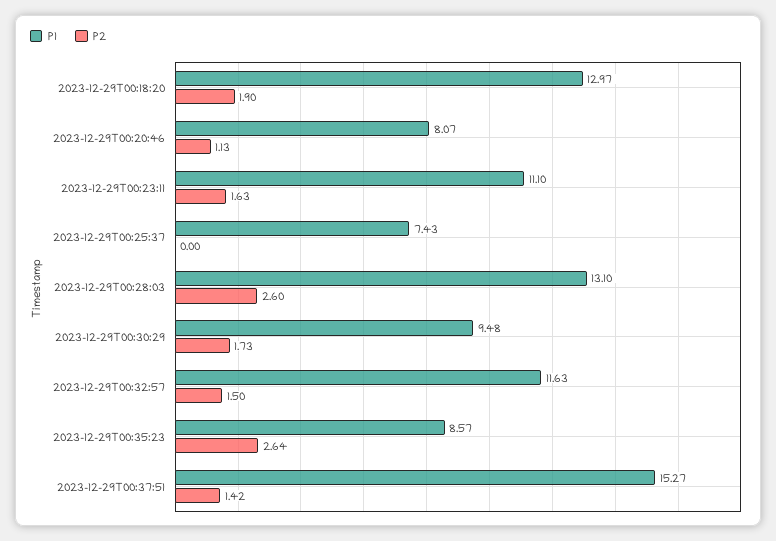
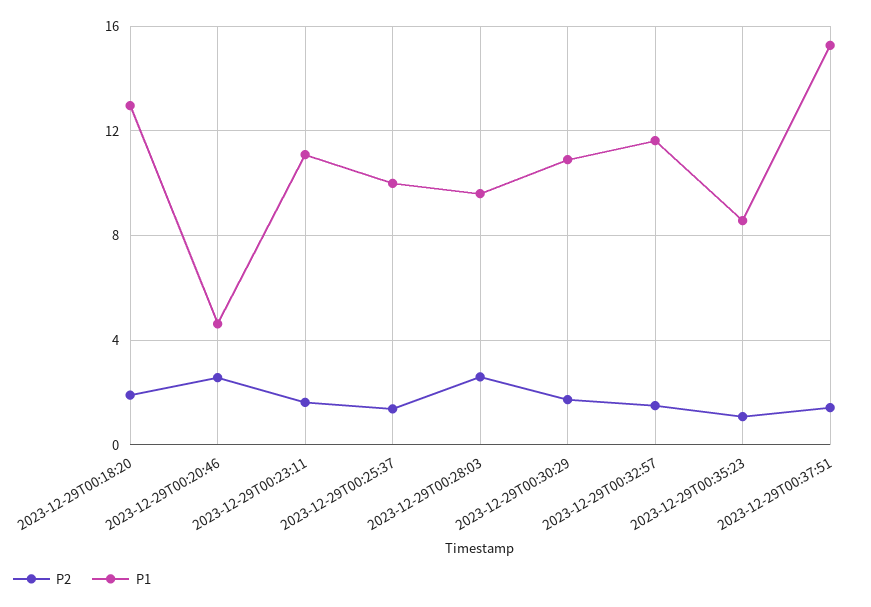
P1, 2023-12-29T00:20:46: 8.07 -> 4.5
P2, 2023-12-29T00:20:46: 1.13 -> 2.5
P1, 2023-12-29T00:25:37: 7.43 -> 10
P2, 2023-12-29T00:25:37: 0 -> 1.5
P1, 2023-12-29T00:28:03: 13.1 -> 9.5
P1, 2023-12-29T00:30:29: 9.48 -> 11
P2, 2023-12-29T00:35:23: 2.64 -> 1

